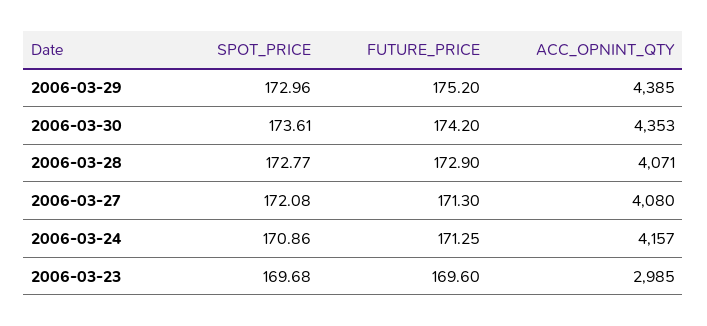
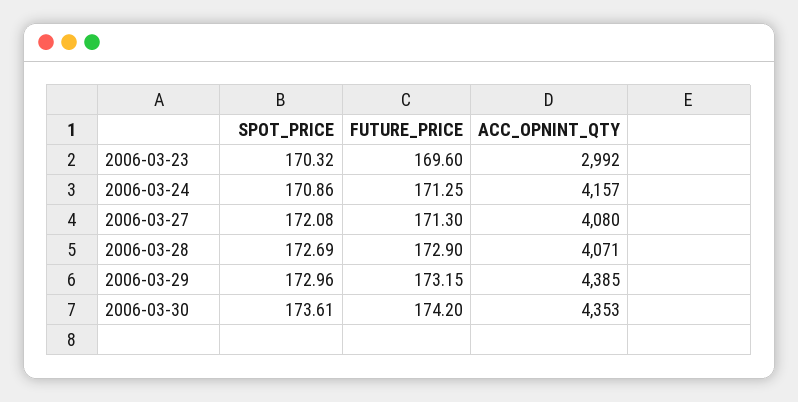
FUTURE_PRICE, 2006-03-29: 175.2 -> 173.15
SPOT_PRICE, 2006-03-28: 172.77 -> 172.69
SPOT_PRICE, 2006-03-23: 169.68 -> 170.32
ACC_OPNINT_QTY, 2006-03-23: 2985 -> 2992

